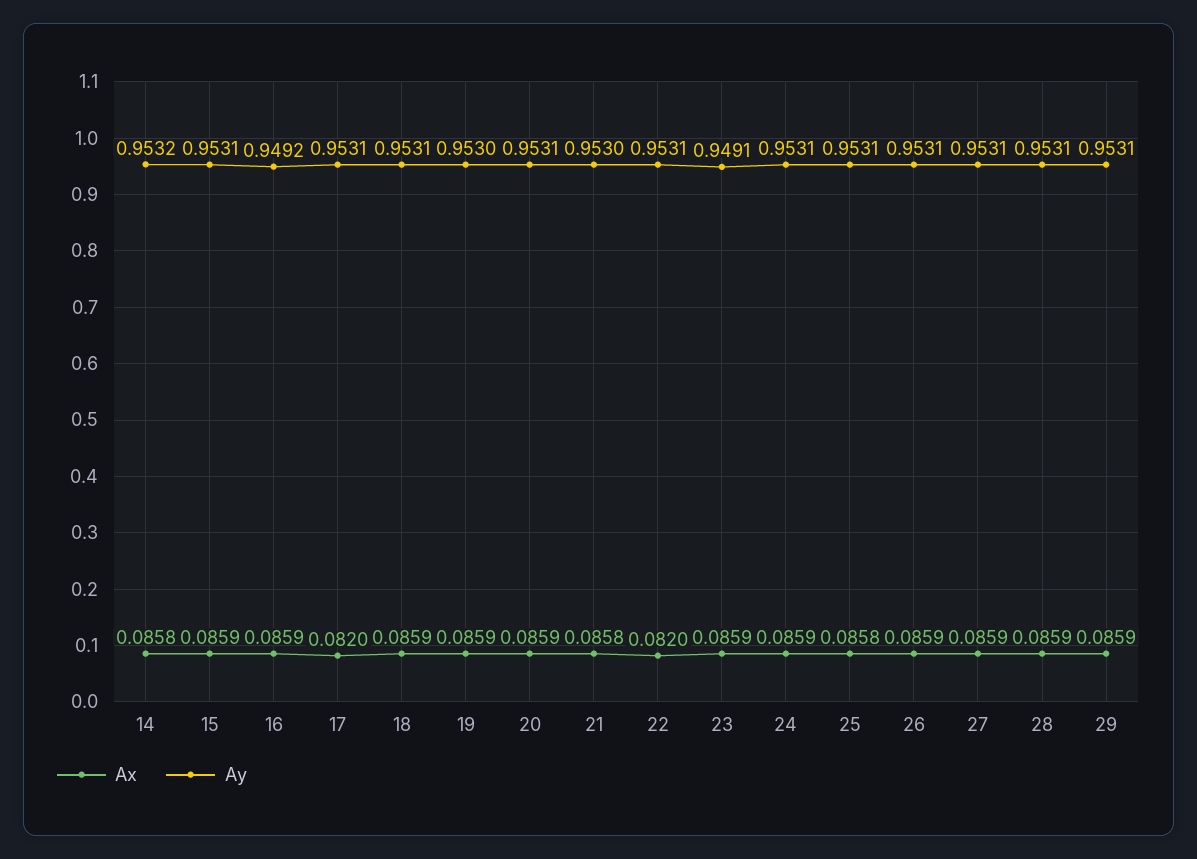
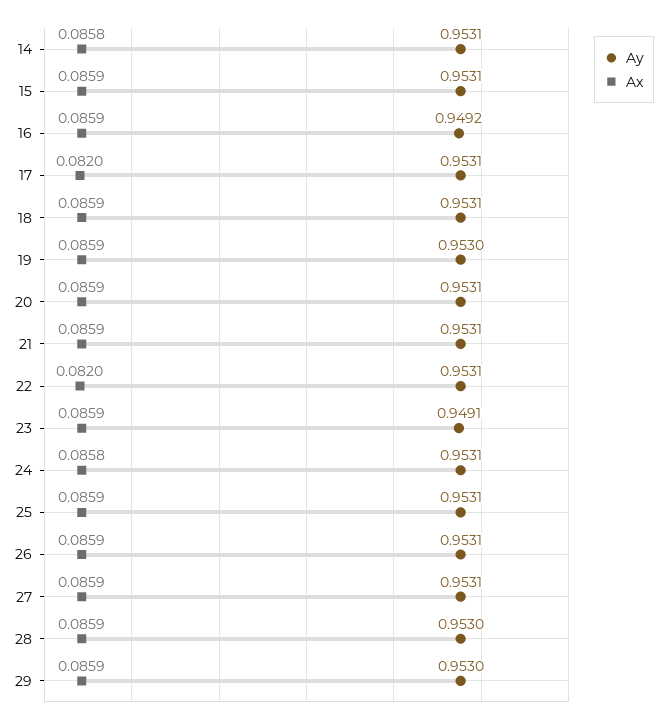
Ay, 14: 0.9532 -> 0.9531
Ax, 21: 0.0858 -> 0.0859
Ay, 21: 0.953 -> 0.9531
Ax, 24: 0.0859 -> 0.0858
Ax, 25: 0.0858 -> 0.0859
Ay, 28: 0.9531 -> 0.953
Ay, 29: 0.9531 -> 0.953

